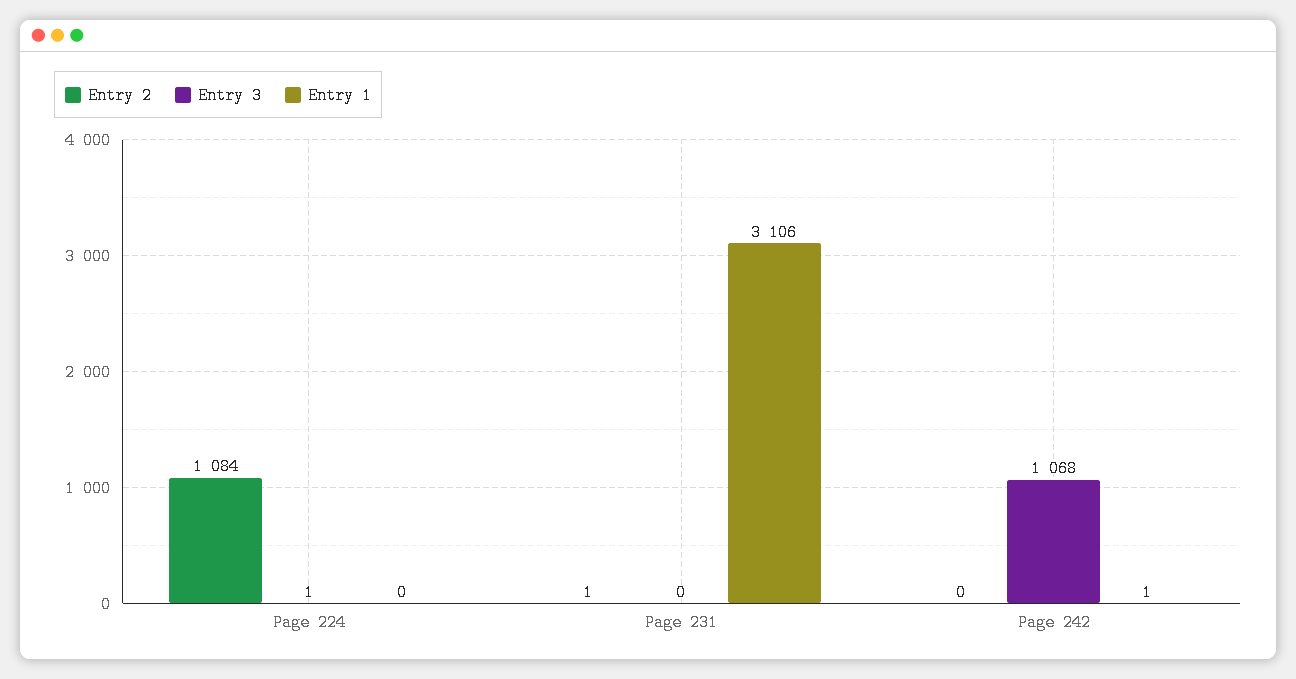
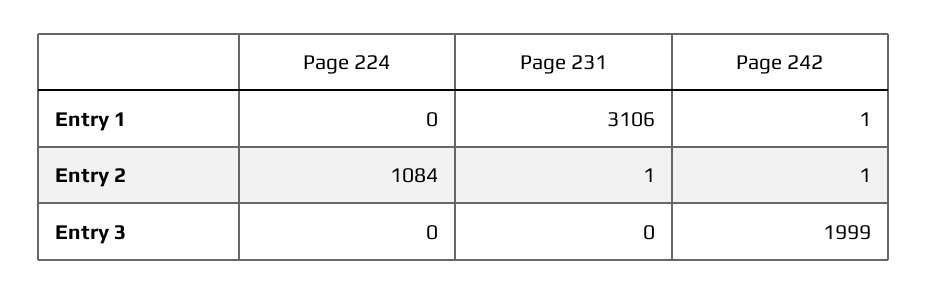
Entry 3, Page 224: 1 -> 0
Entry 2, Page 242: 0 -> 1
Entry 3, Page 242: 1068 -> 1999

